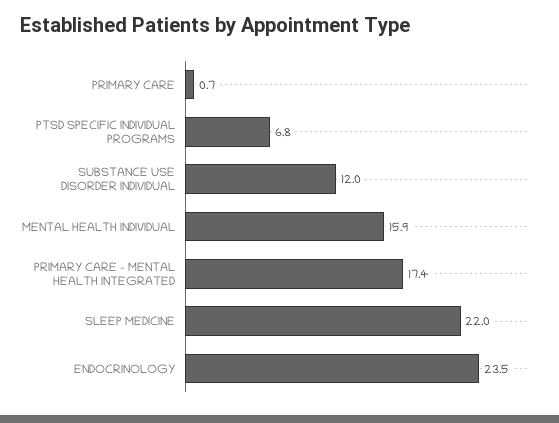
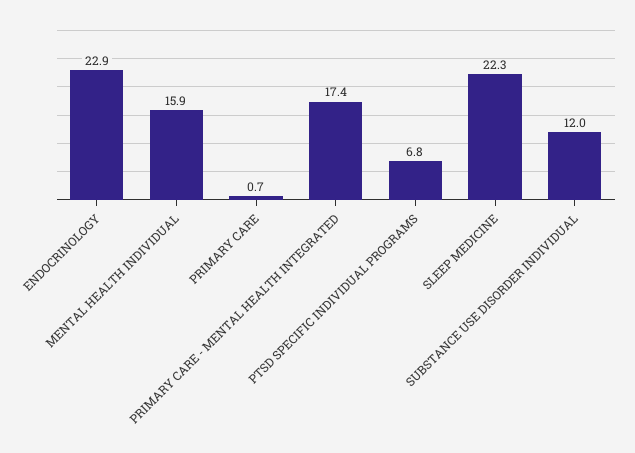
SLEEP MEDICINE: 22 -> 22.3
ENDOCRINOLOGY: 23.5 -> 22.9

